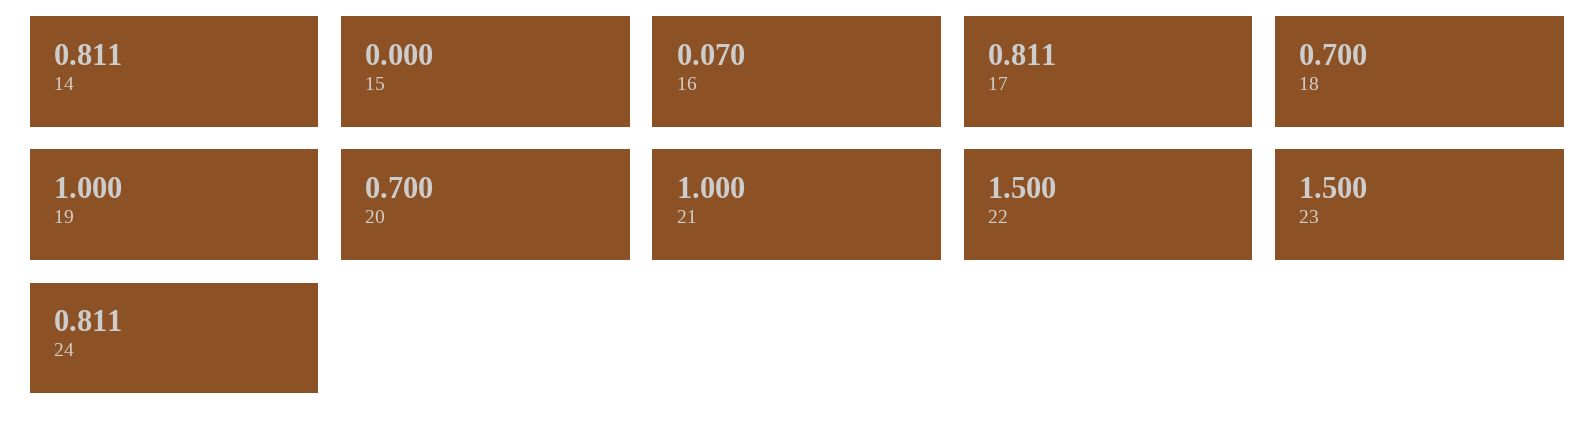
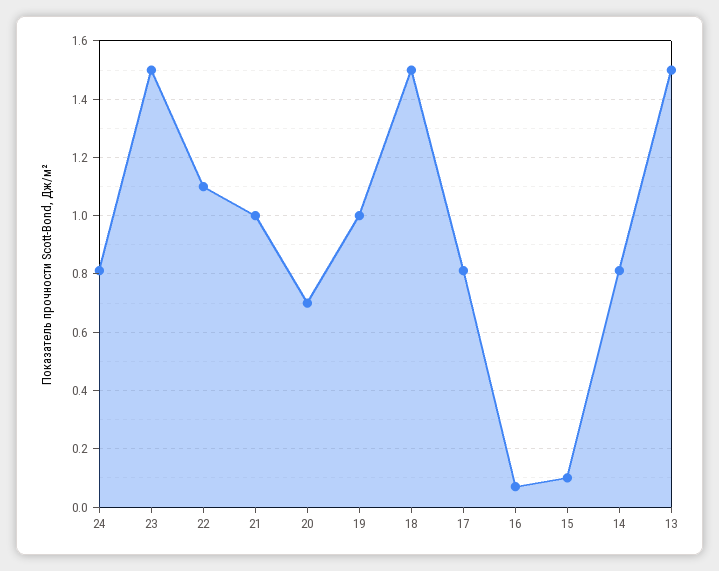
15: 0 -> 0.1
18: 0.7 -> 1.5
22: 1.5 -> 1.1
13: none -> 1.5

